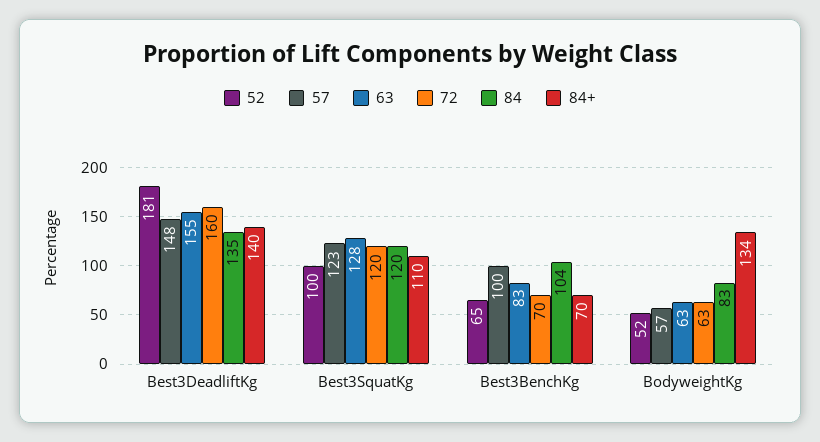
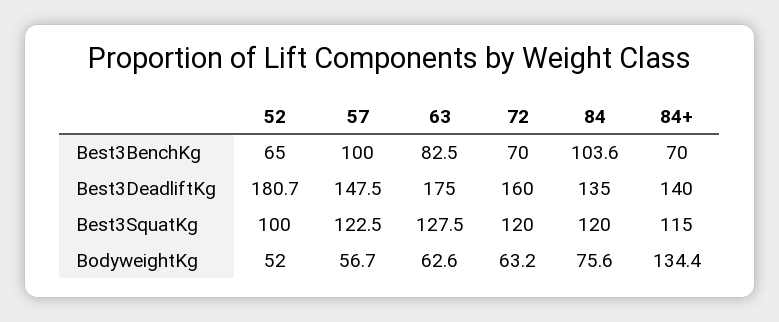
63, Best3DeadliftKg: 155 -> 175
84+, Best3SquatKg: 110 -> 115
84, BodyweightKg: 83 -> 75.6

